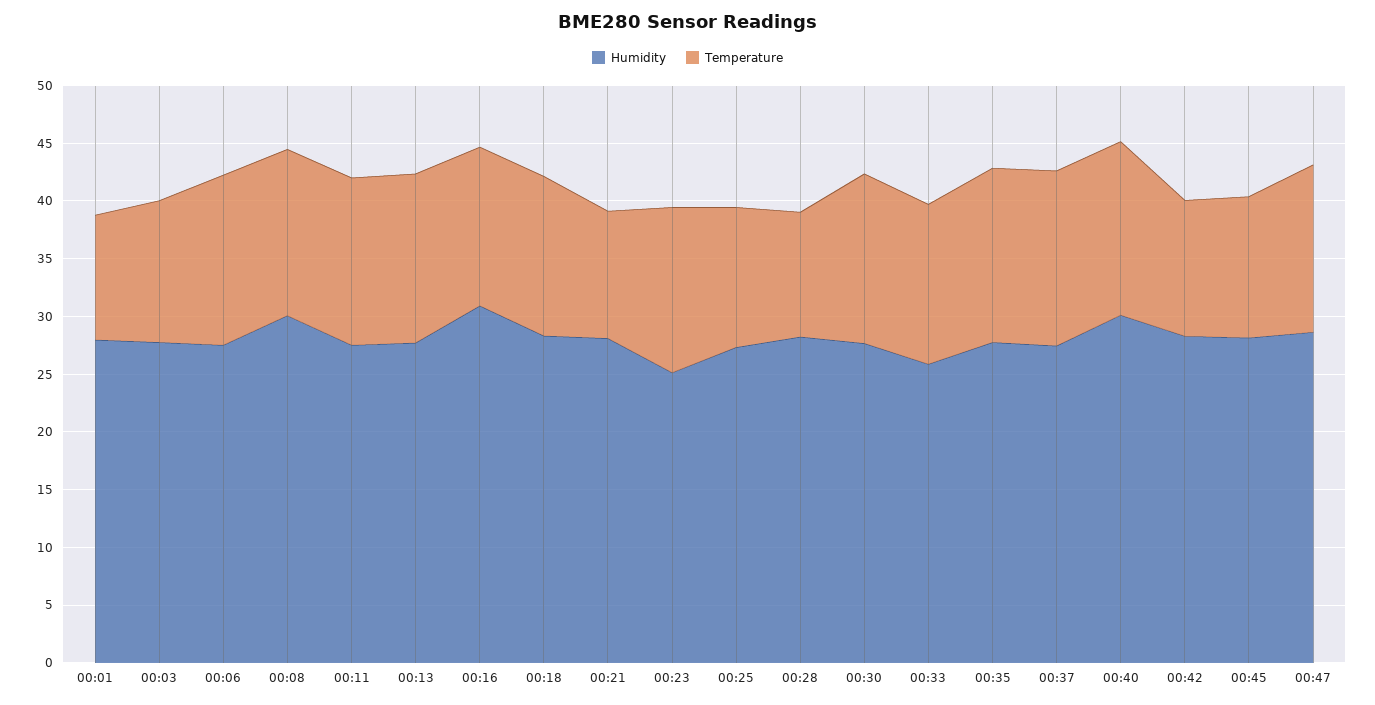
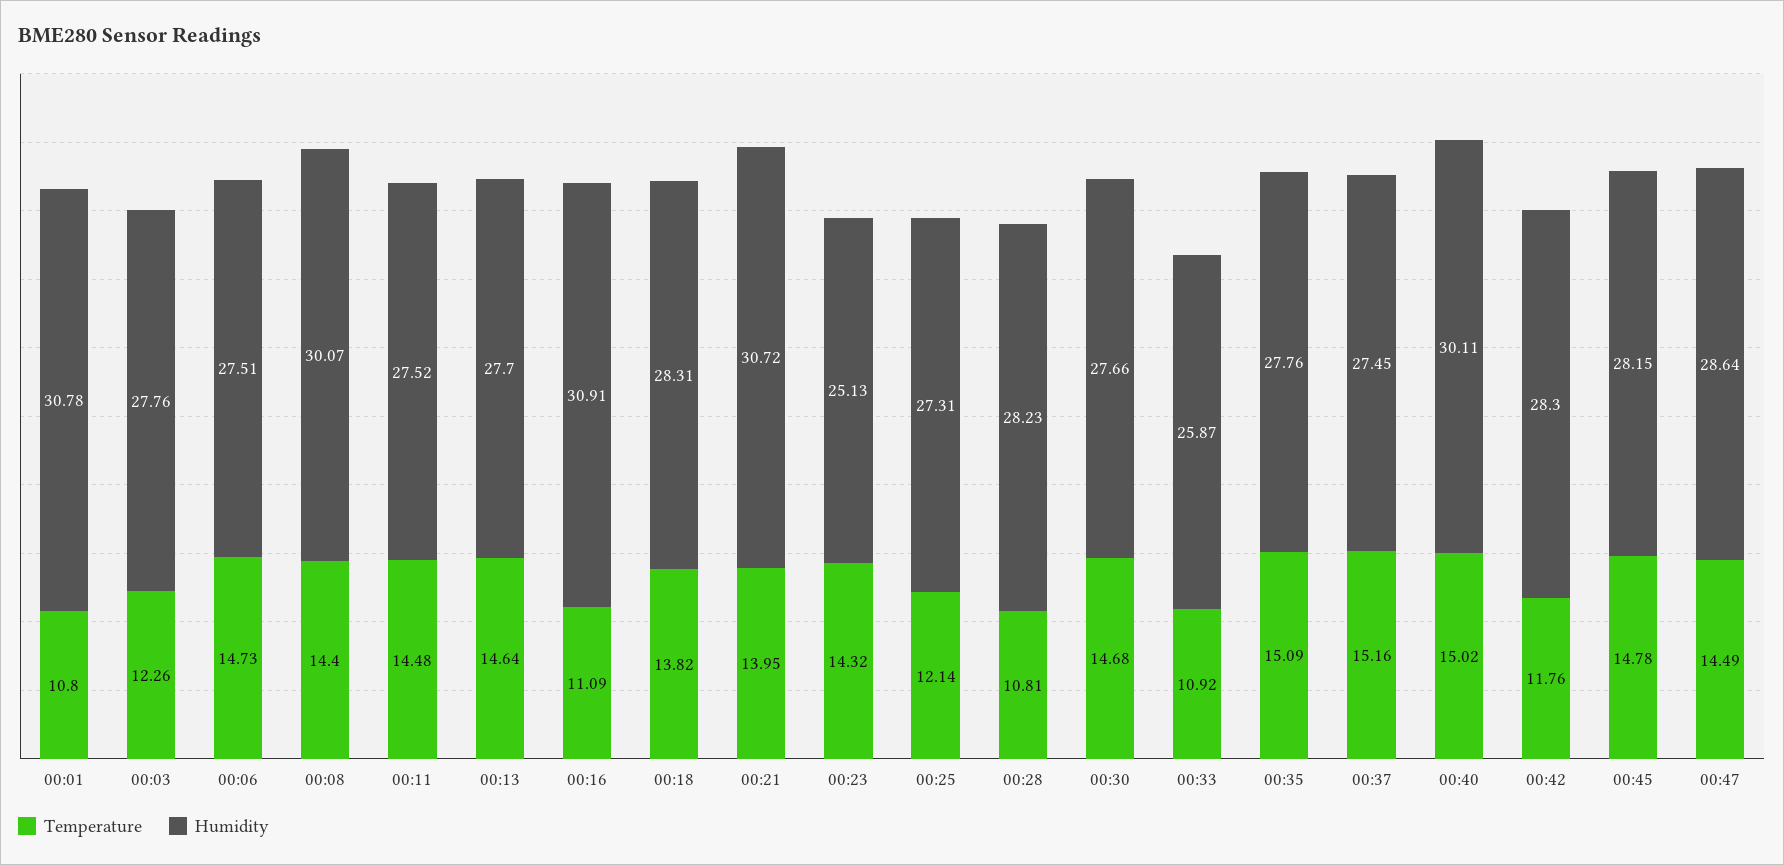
Humidity, 00:01: 28 -> 30.78
Temperature, 00:16: 14 -> 11.09
Humidity, 00:21: 28 -> 30.72
Temperature, 00:21: 11 -> 13.95
Temperature, 00:33: 14 -> 10.92
Temperature, 00:45: 12 -> 14.78

